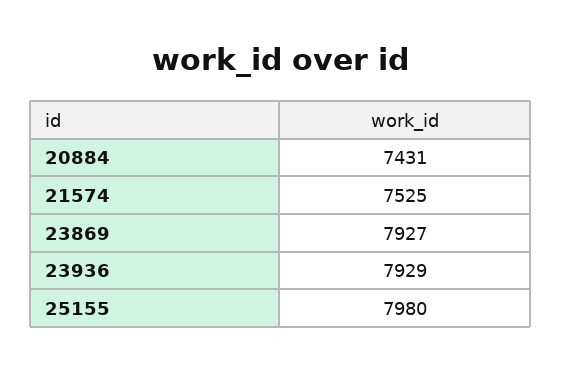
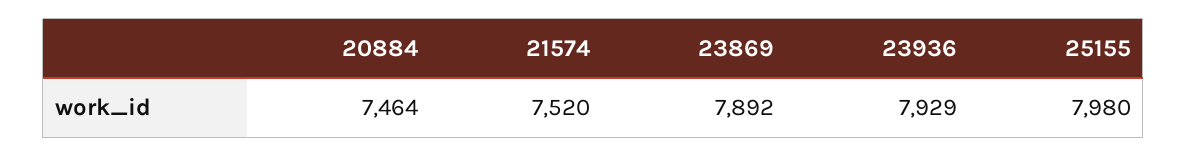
20884: 7431 -> 7464
21574: 7525 -> 7520
23869: 7927 -> 7892

